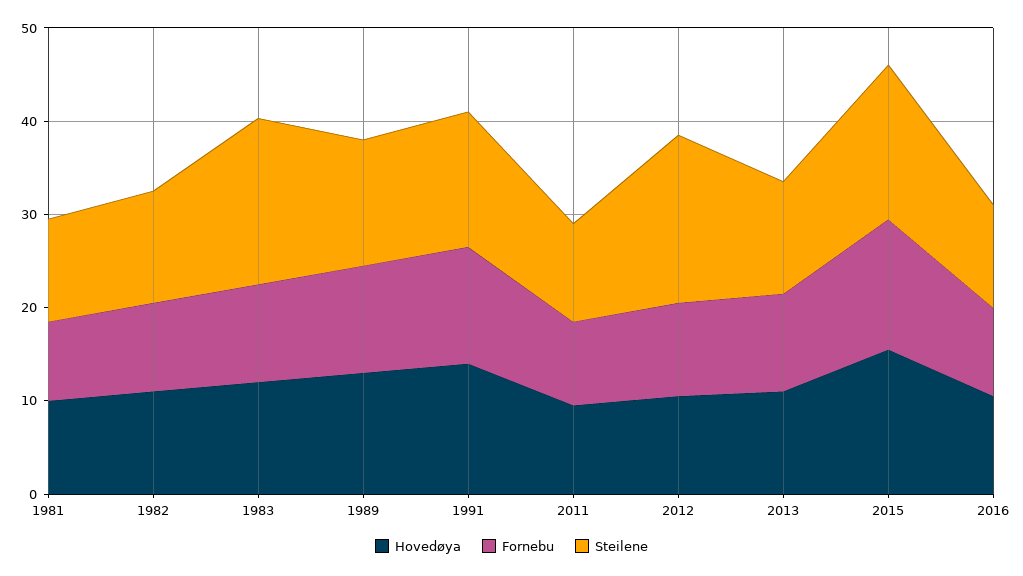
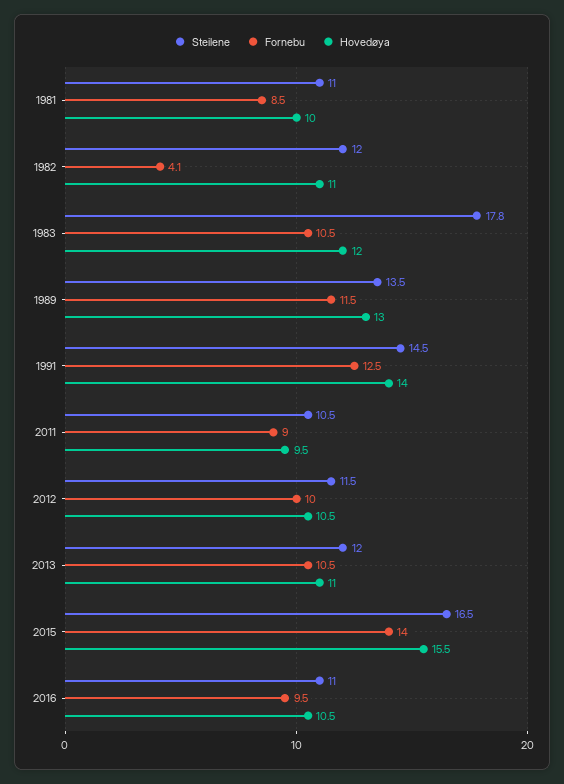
Fornebu, 1982: 10 -> 4.1
Steilene, 2012: 18 -> 11.5

